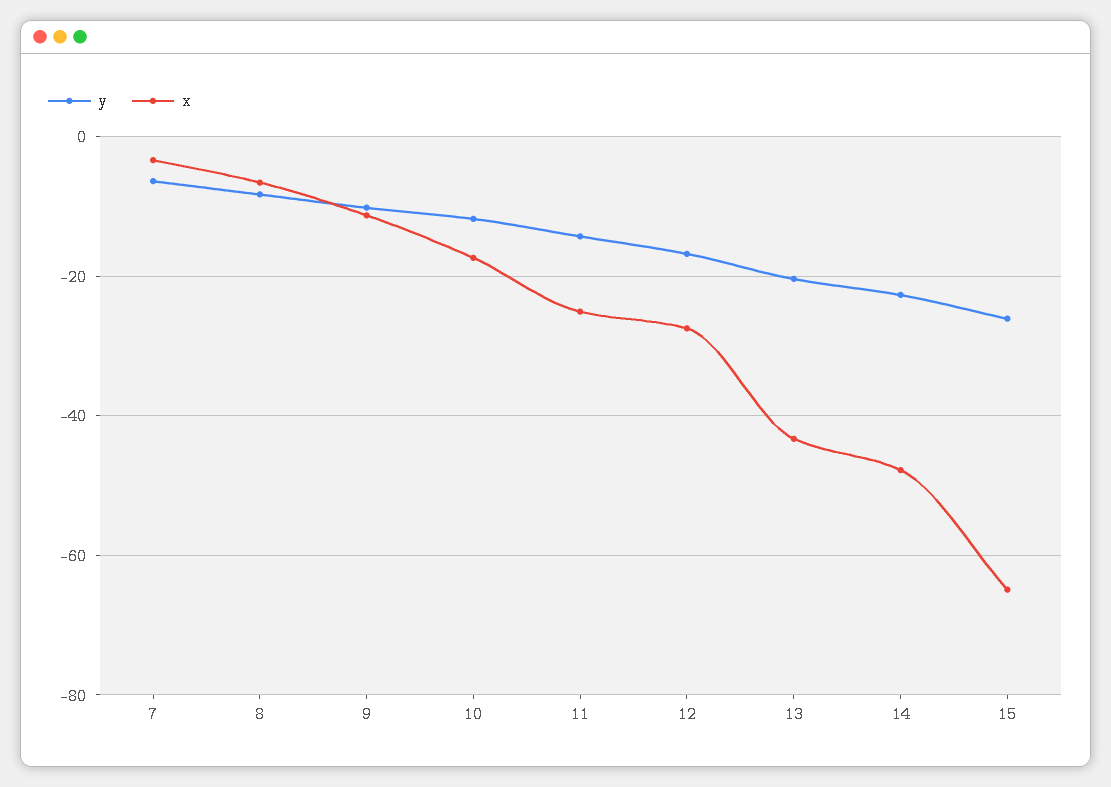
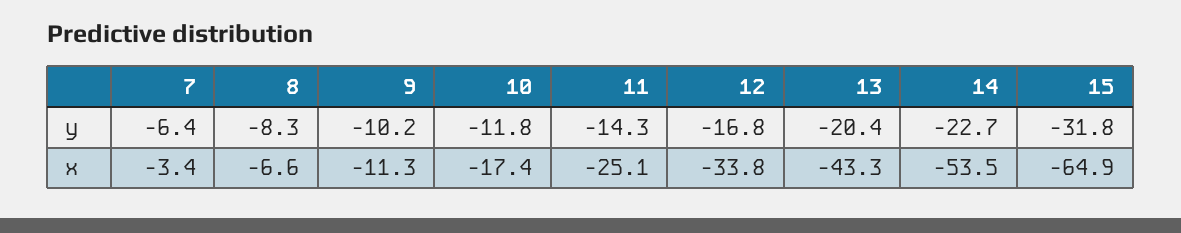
x, 12: -28 -> -33.8
x, 14: -48 -> -53.5
y, 15: -26 -> -31.8

